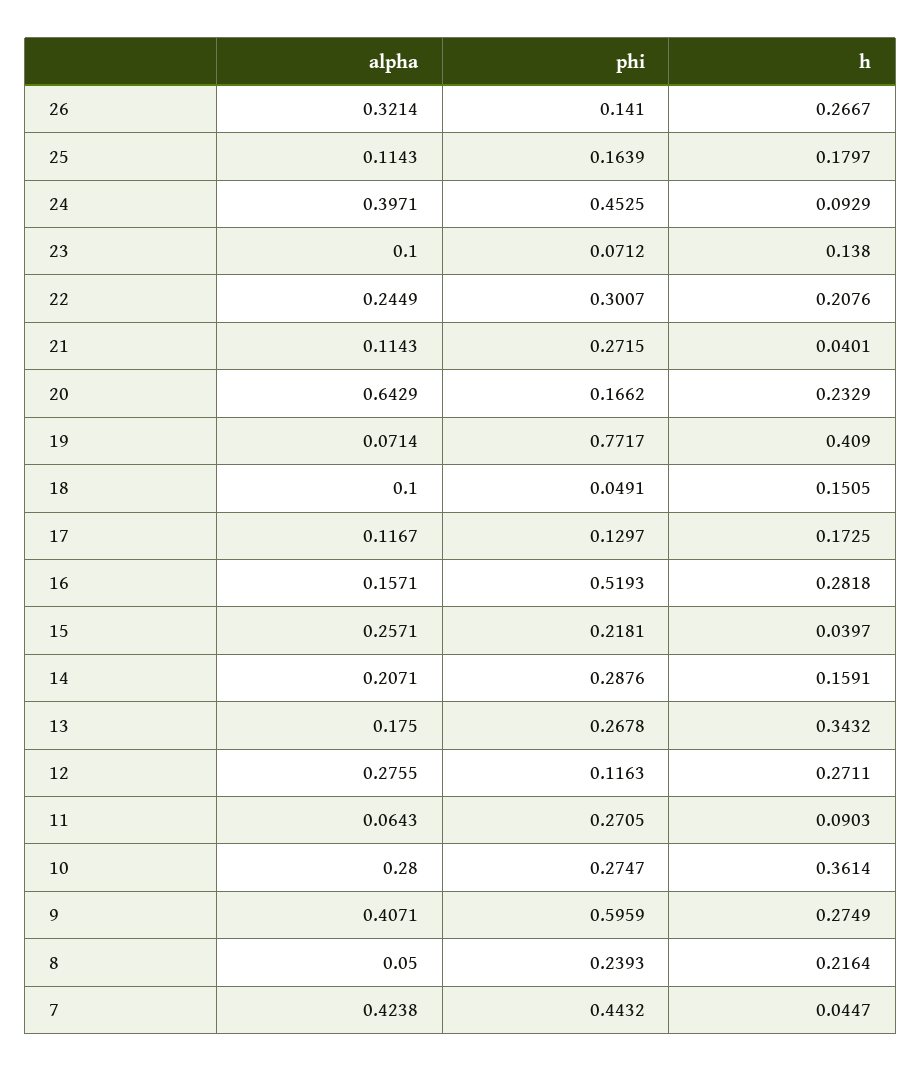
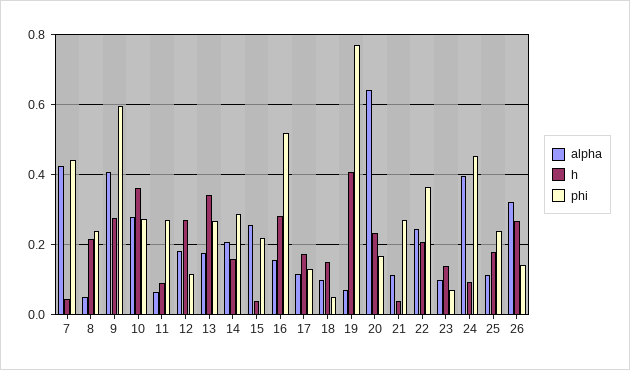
phi, 25: 0.1639 -> 0.24
phi, 22: 0.3007 -> 0.36
alpha, 12: 0.2755 -> 0.18

